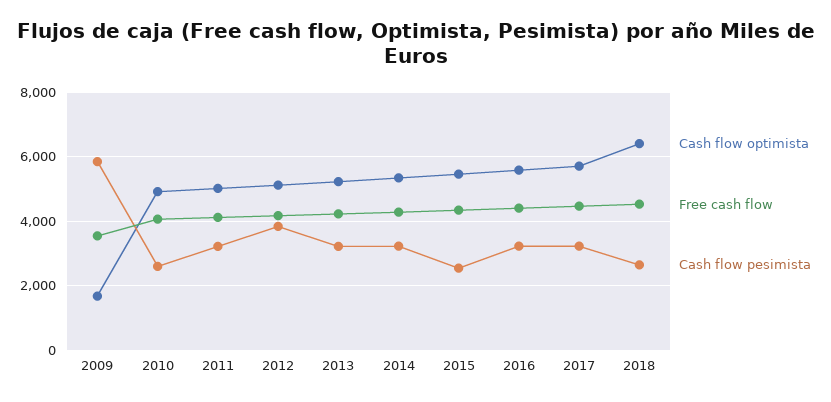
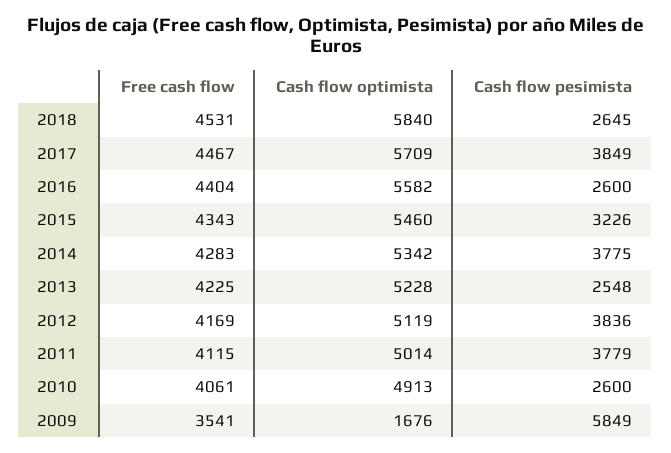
Cash flow pesimista, 2011: 3200 -> 3779
Cash flow pesimista, 2013: 3200 -> 2548
Cash flow pesimista, 2014: 3200 -> 3775
Cash flow pesimista, 2015: 2600 -> 3226
Cash flow pesimista, 2016: 3200 -> 2600
Cash flow pesimista, 2017: 3200 -> 3849
Cash flow optimista, 2018: 6400 -> 5840

